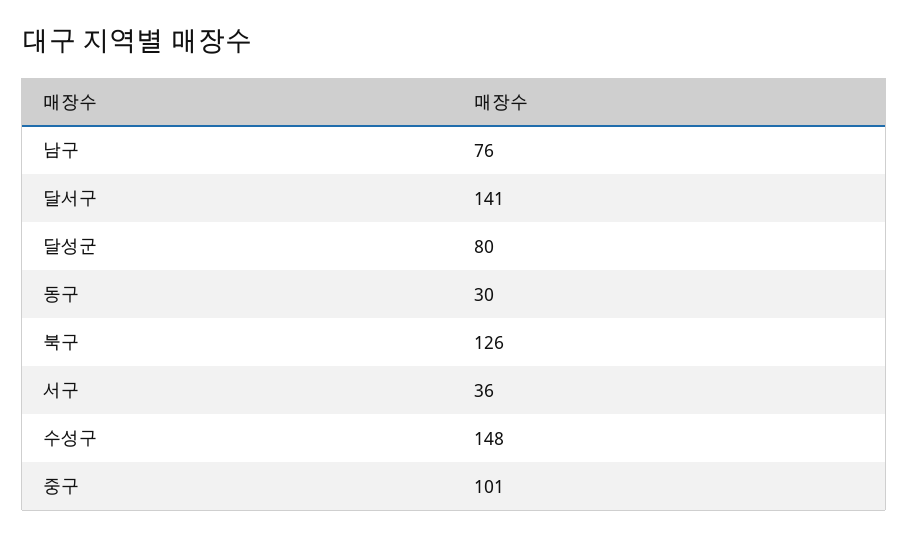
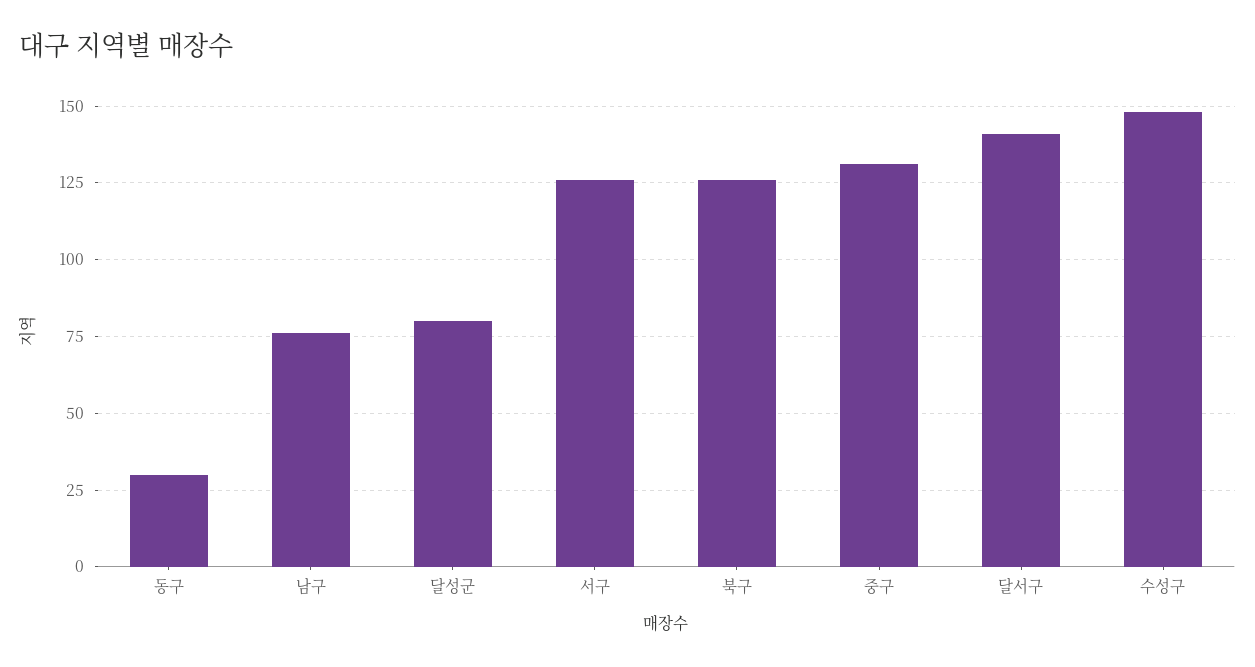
서구: 36 -> 125
중구: 101 -> 130

